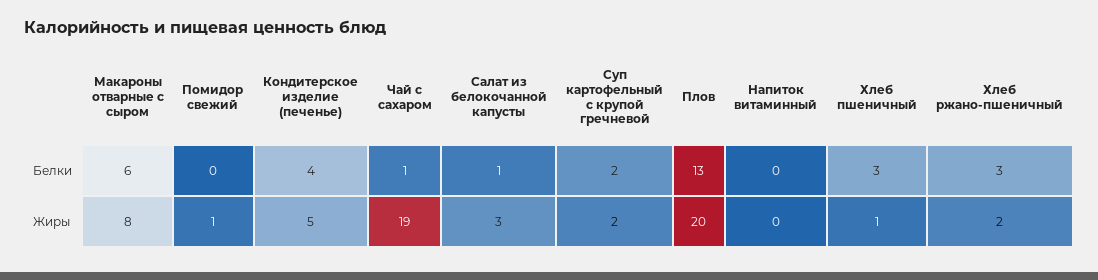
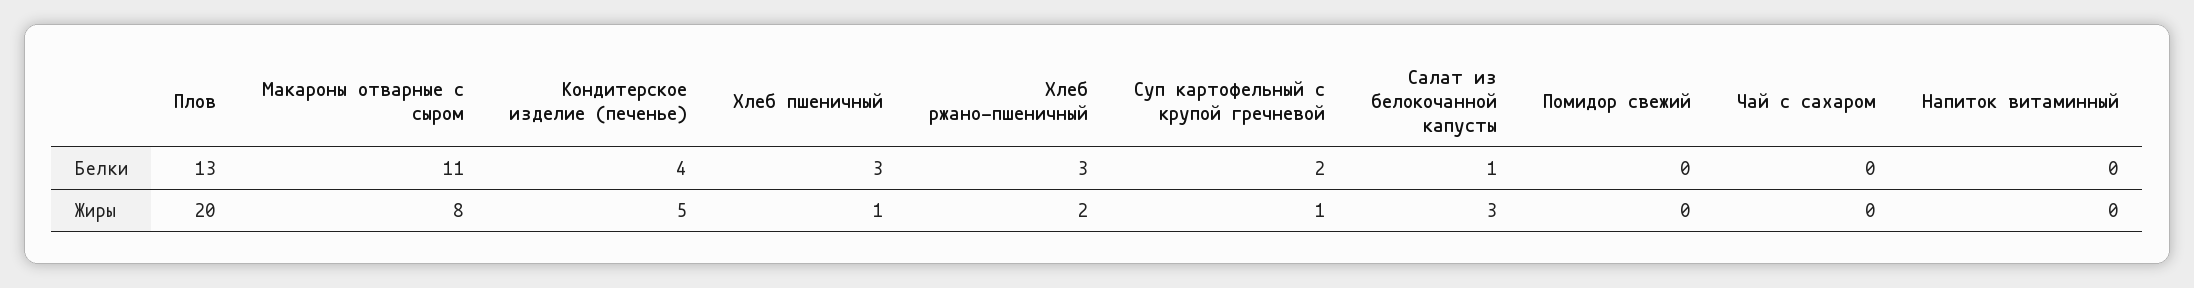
Макароны отварные с сыром, Белки: 6 -> 11
Чай с сахаром, Белки: 1 -> 0
Помидор свежий, Жиры: 1 -> 0
Чай с сахаром, Жиры: 19 -> 0
Суп картофельный с крупой гречневой, Жиры: 2 -> 1

